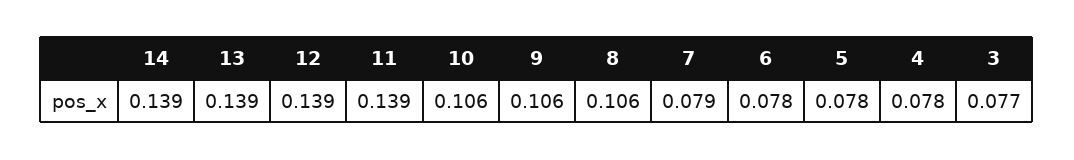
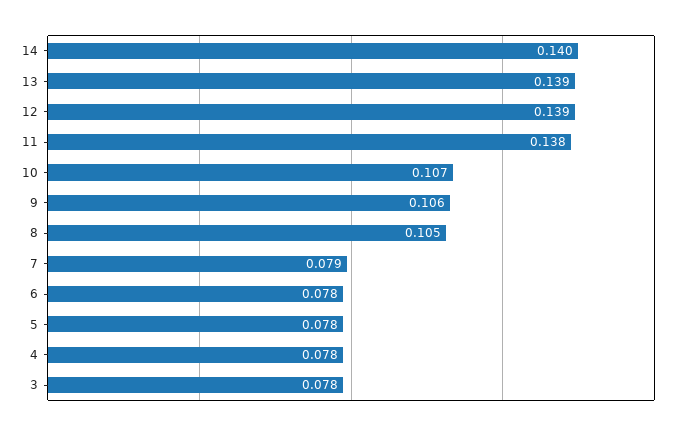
14: 0.139 -> 0.14
11: 0.139 -> 0.138
10: 0.106 -> 0.107
8: 0.106 -> 0.105
3: 0.077 -> 0.078

